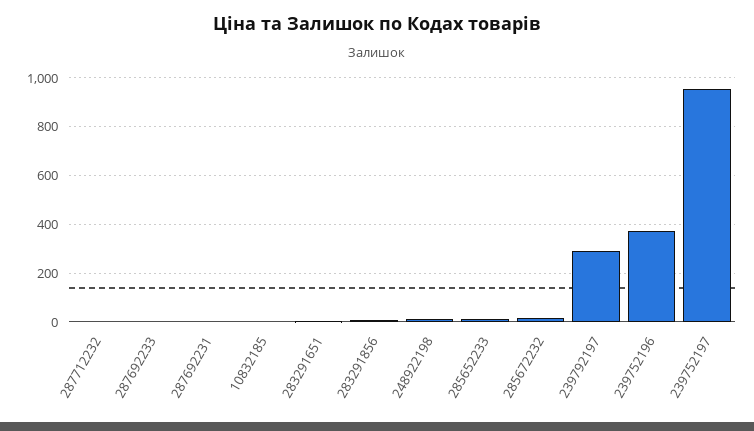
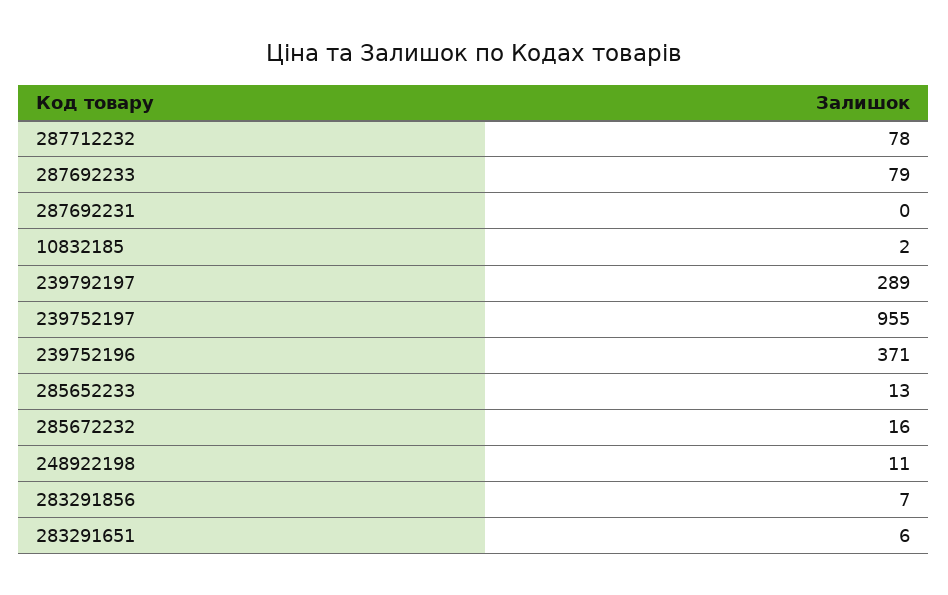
287712232: 0 -> 78
287692233: 0 -> 79

